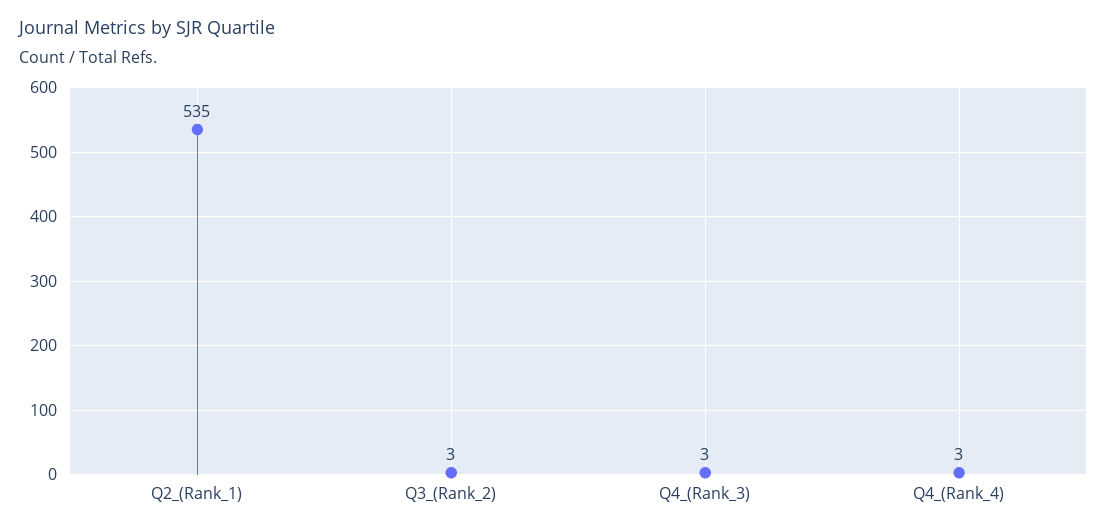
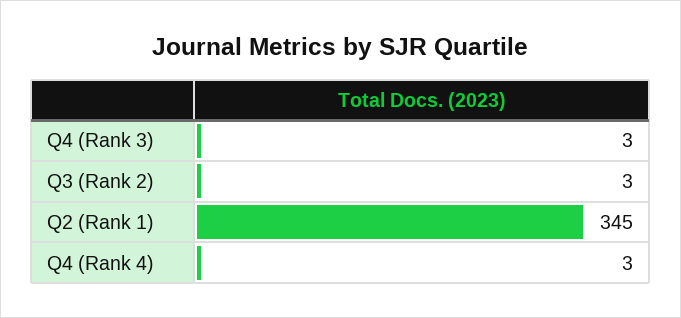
Q2_(Rank_1): 535 -> 345

